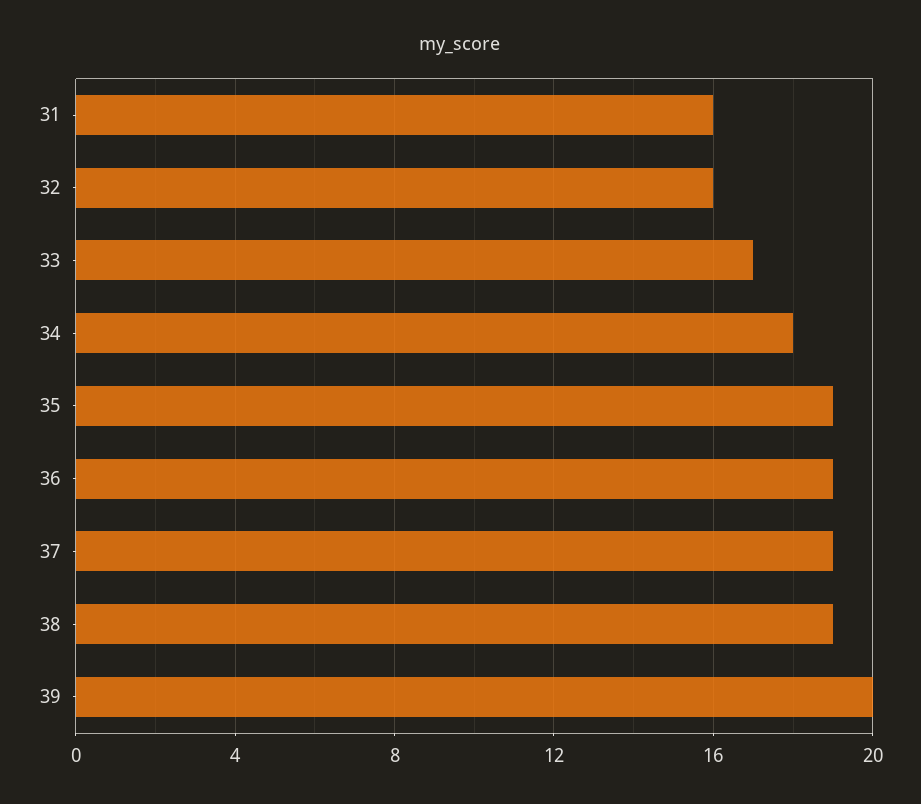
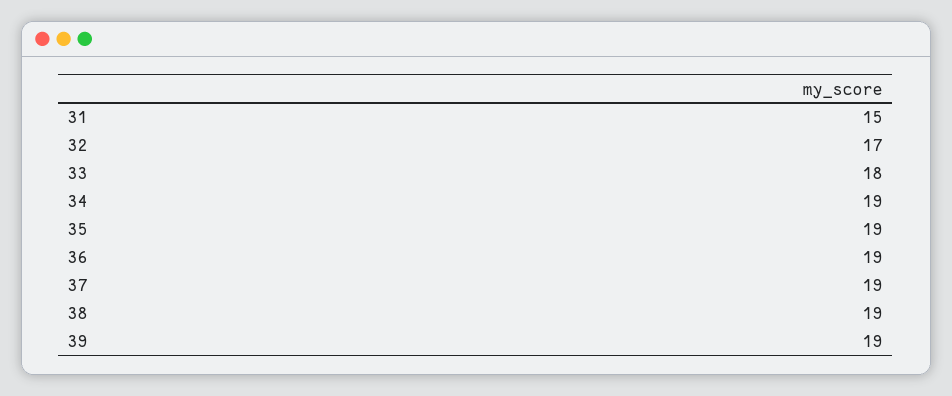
31: 16 -> 15
32: 16 -> 17
33: 17 -> 18
34: 18 -> 19
39: 20 -> 19

